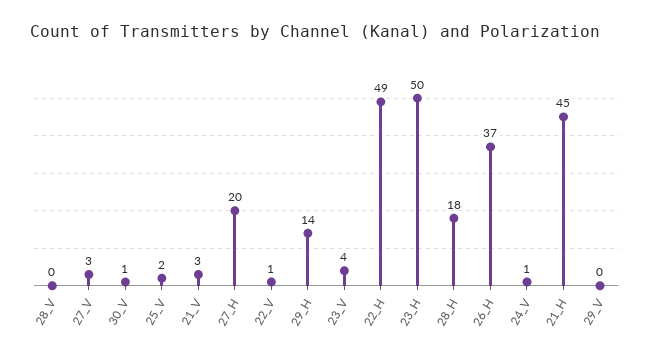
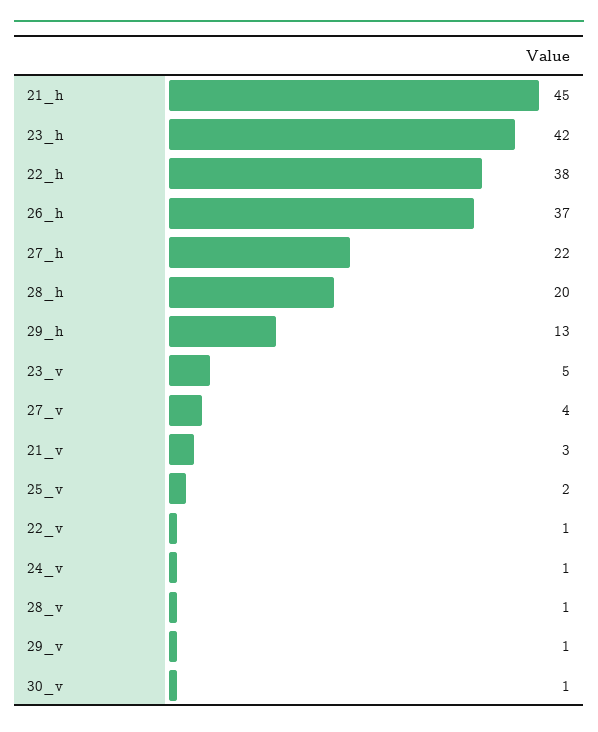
28_V: 0 -> 1
27_V: 3 -> 4
27_H: 20 -> 22
29_H: 14 -> 13
23_V: 4 -> 5
22_H: 49 -> 38
23_H: 50 -> 42
28_H: 18 -> 20
29_V: 0 -> 1

